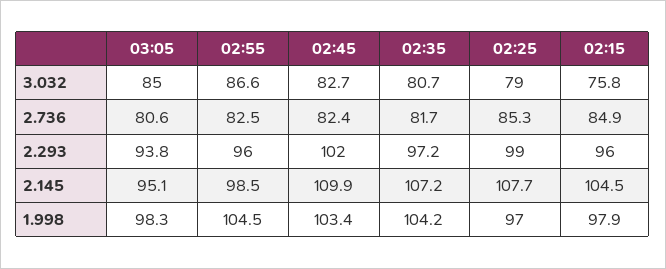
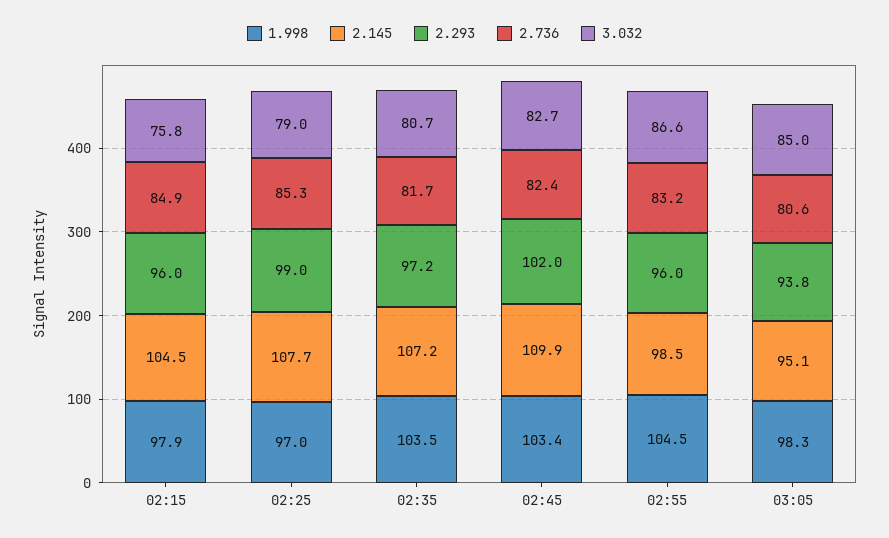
2.736, 02:55: 82.5 -> 83.2
1.998, 02:35: 104.2 -> 103.5

